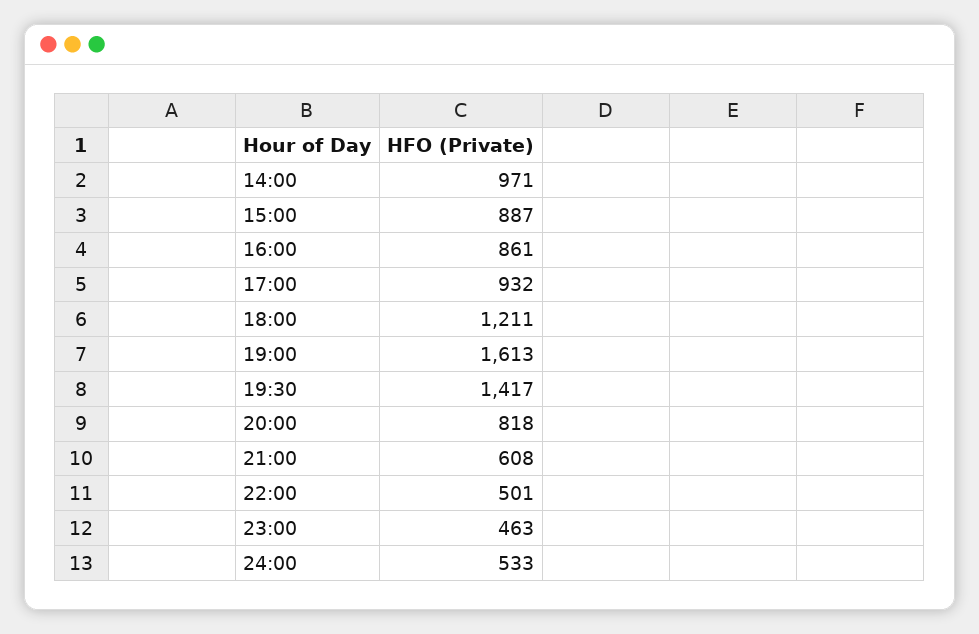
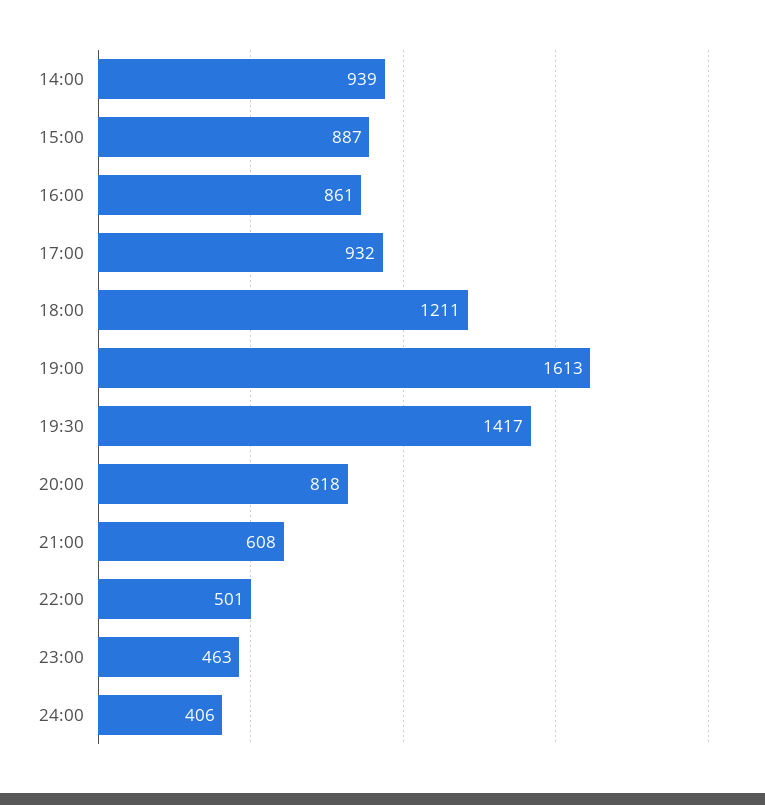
14:00: 971 -> 939
24:00: 533 -> 406

